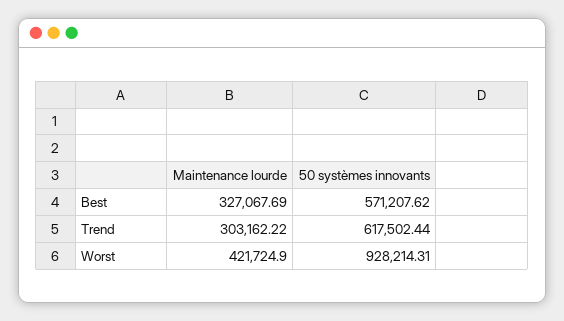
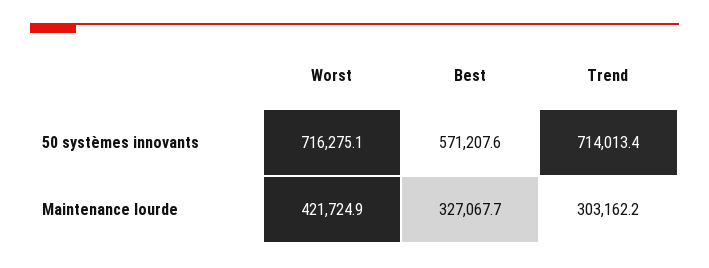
50 systèmes innovants, Trend: 617502.44 -> 714013.4
50 systèmes innovants, Worst: 928214.31 -> 716275.1

